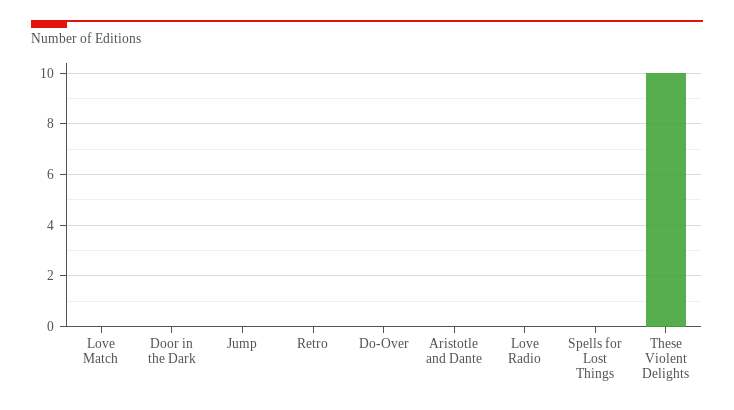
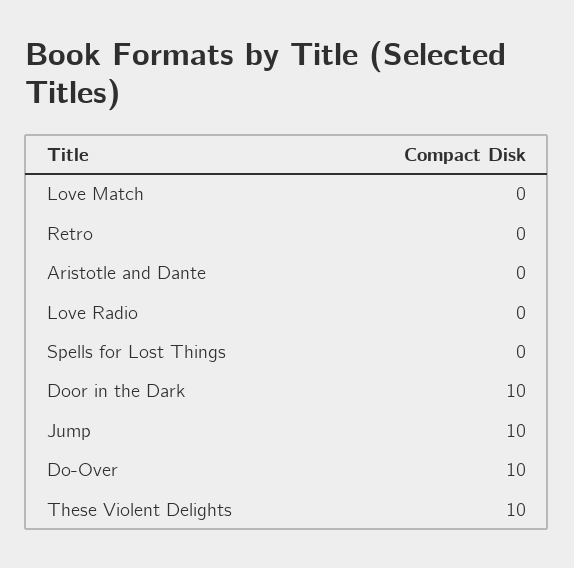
Door in the Dark: 0 -> 10
Jump: 0 -> 10
Do-Over: 0 -> 10

